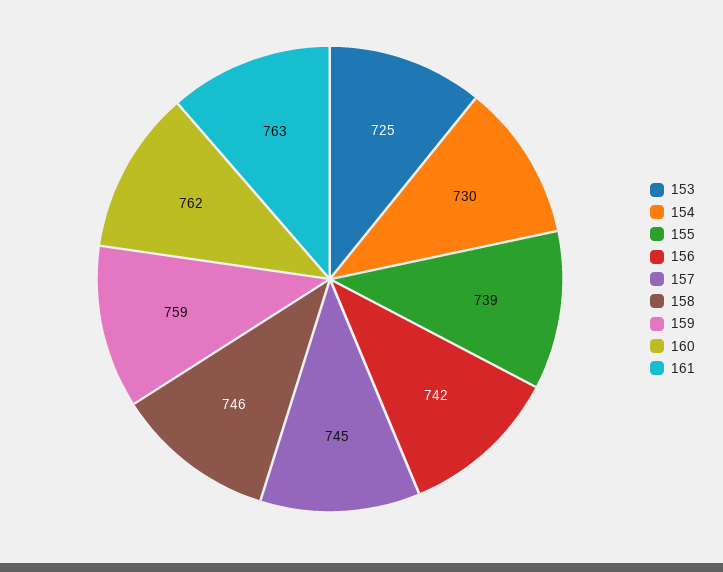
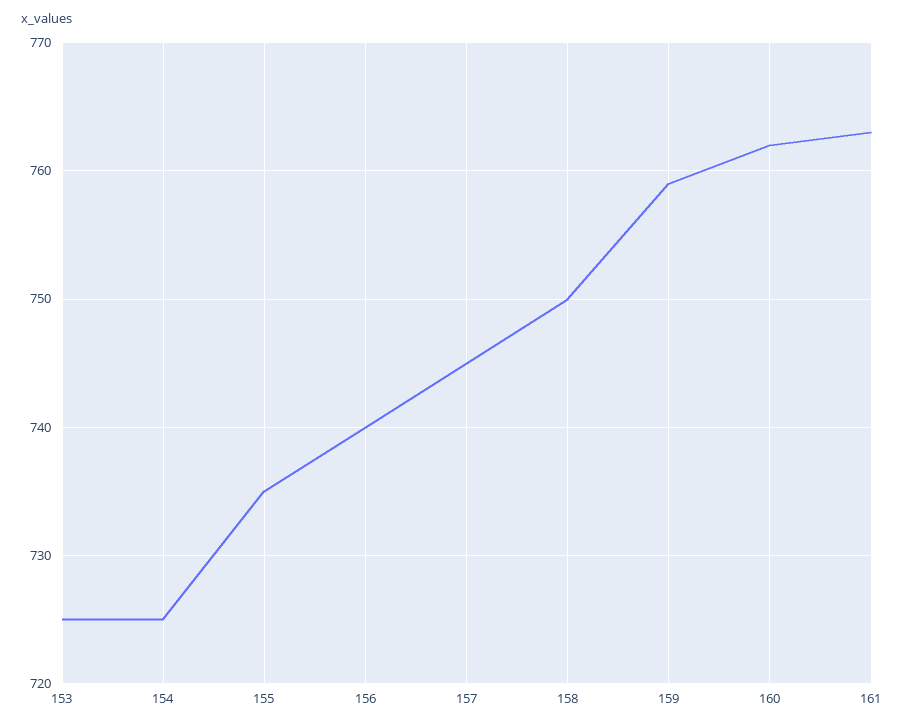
154: 730 -> 725
155: 739 -> 735
156: 742 -> 740
158: 746 -> 750

